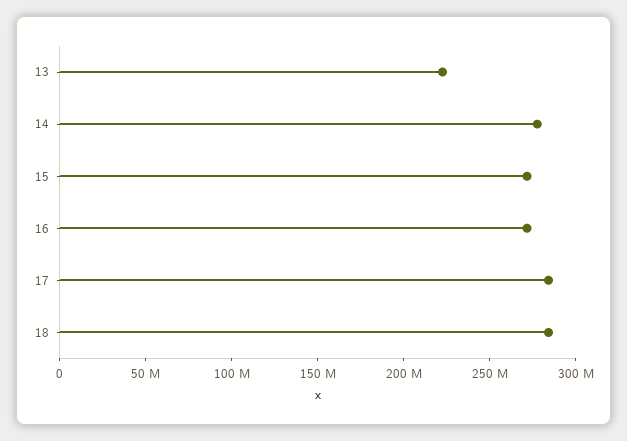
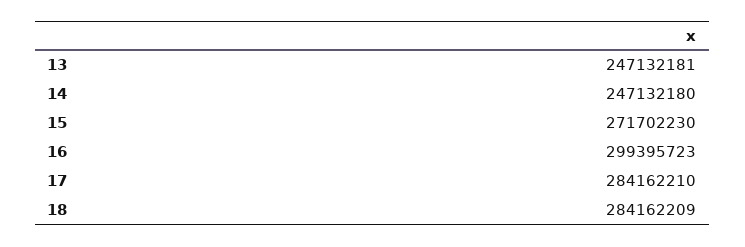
13: 220000000 -> 247132181
14: 280000000 -> 247132180
16: 270000000 -> 299395723

